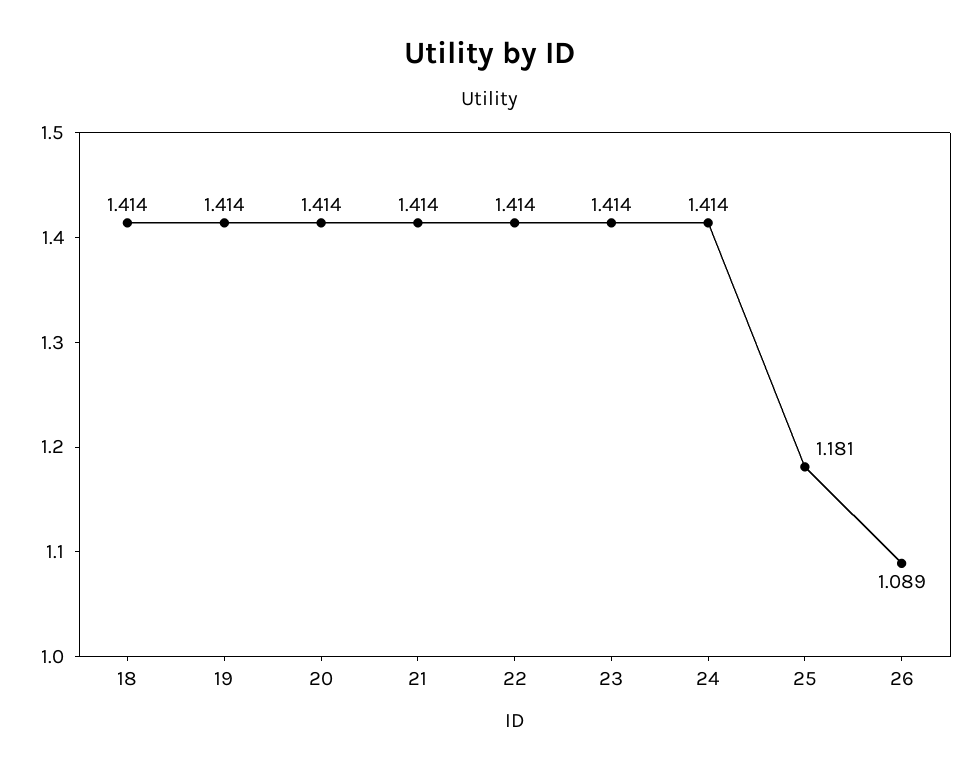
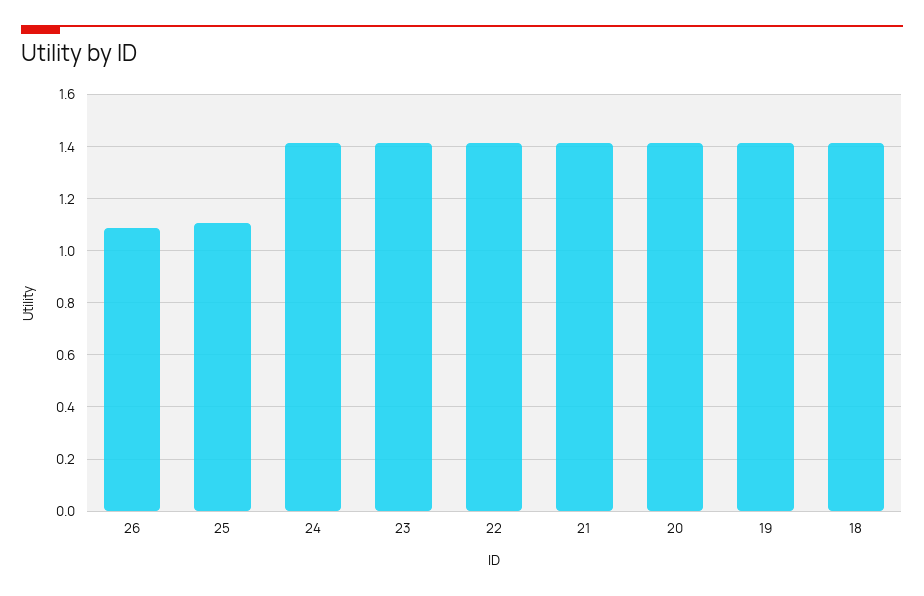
25: 1.181 -> 1.1

